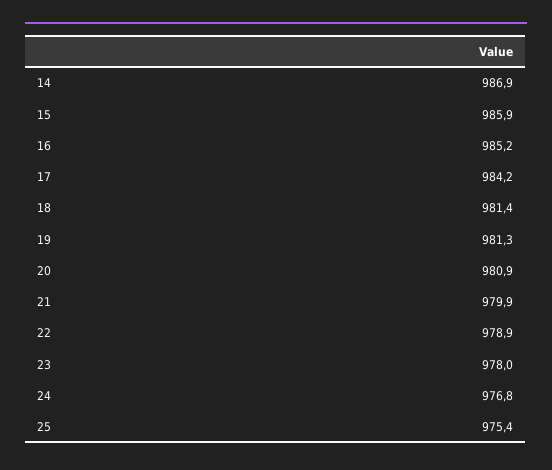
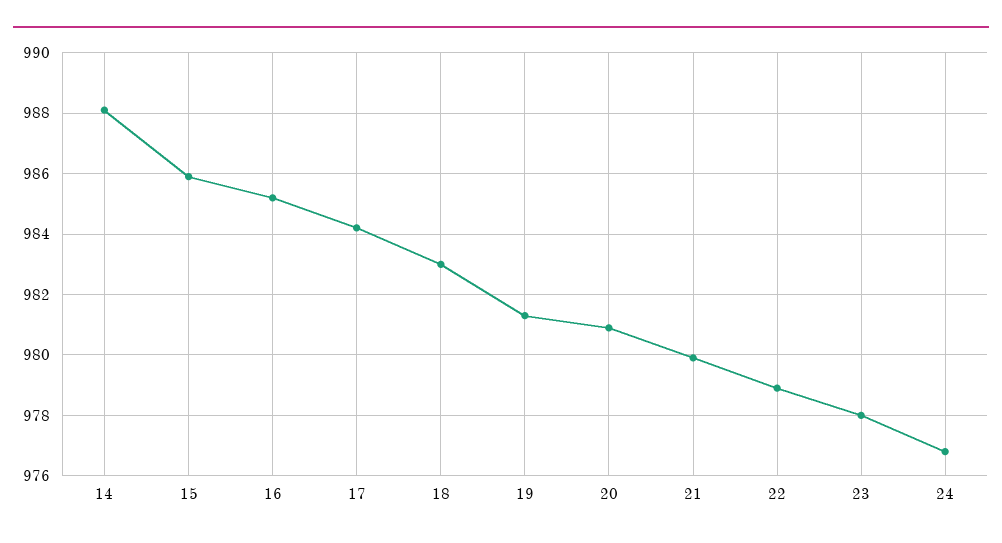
14: 986.9 -> 988
18: 981.4 -> 983
25: 975.4 -> none

